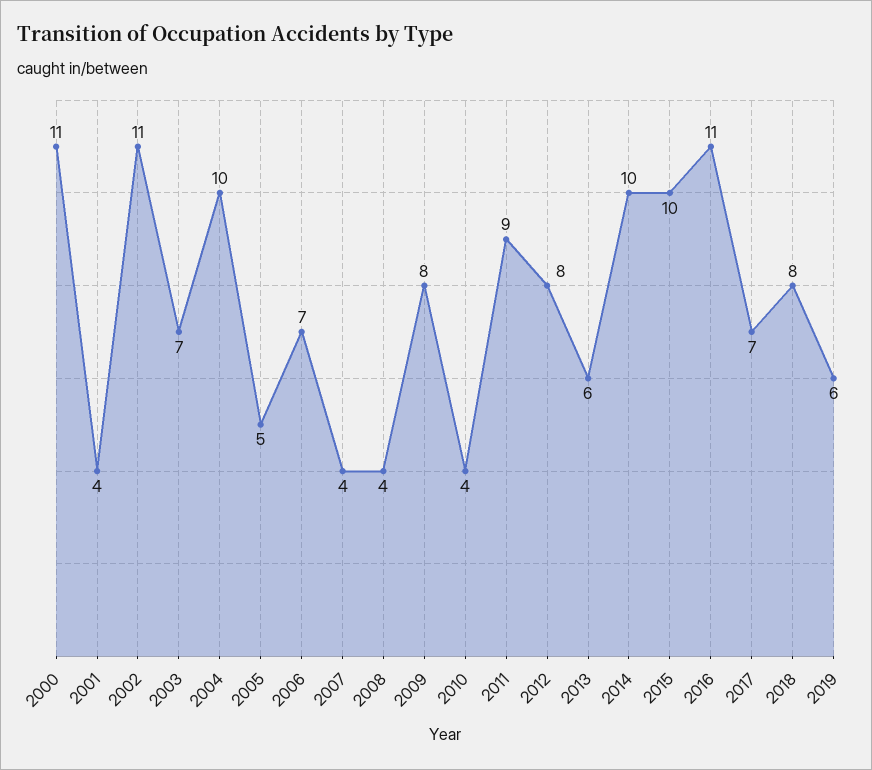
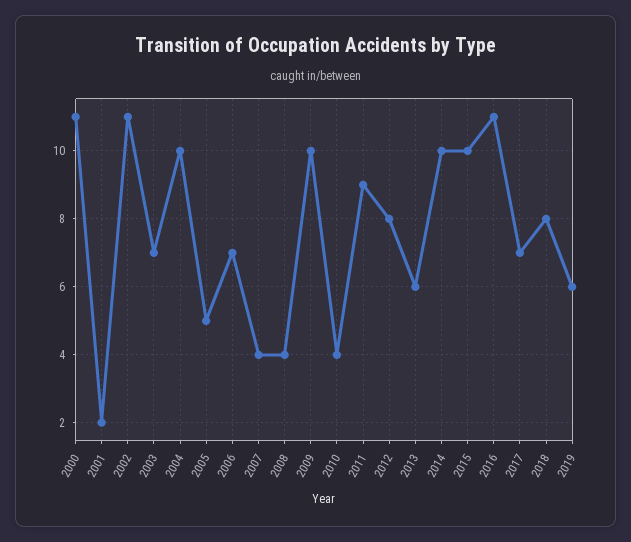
2001: 4 -> 2
2009: 8 -> 10

